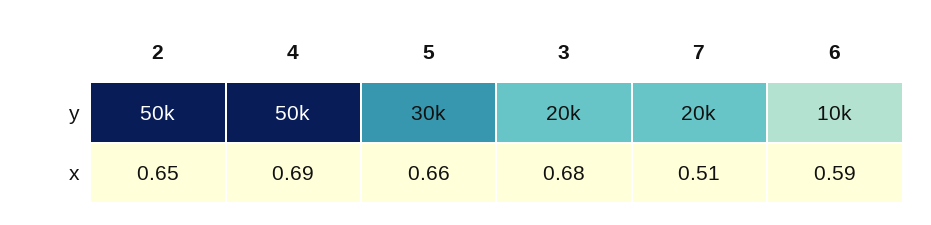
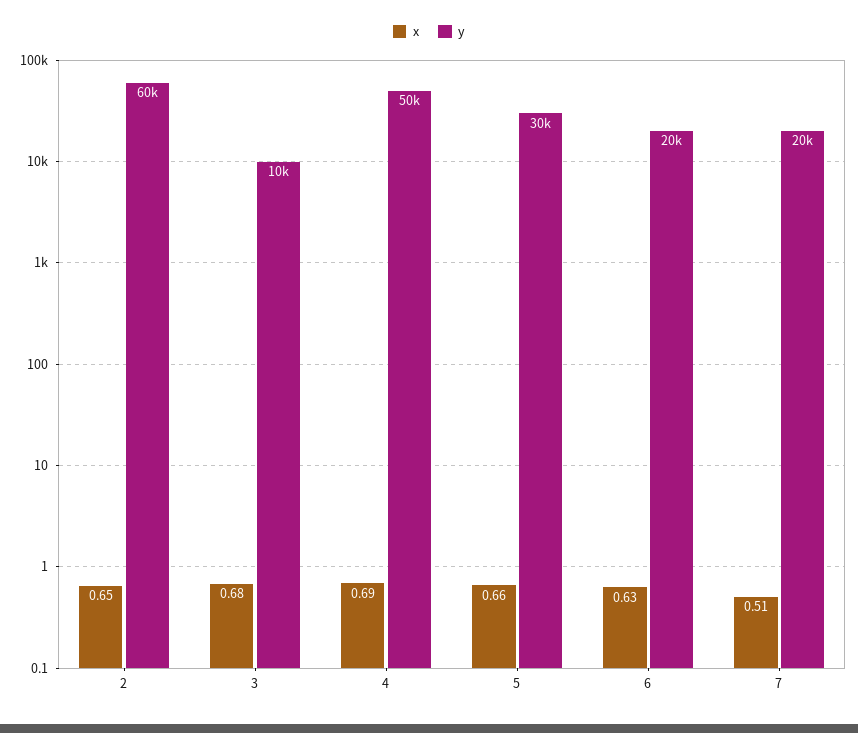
y, 2: 50000 -> 60000
y, 3: 20000 -> 10000
y, 6: 10000 -> 20000
x, 6: 0.59 -> 0.63

